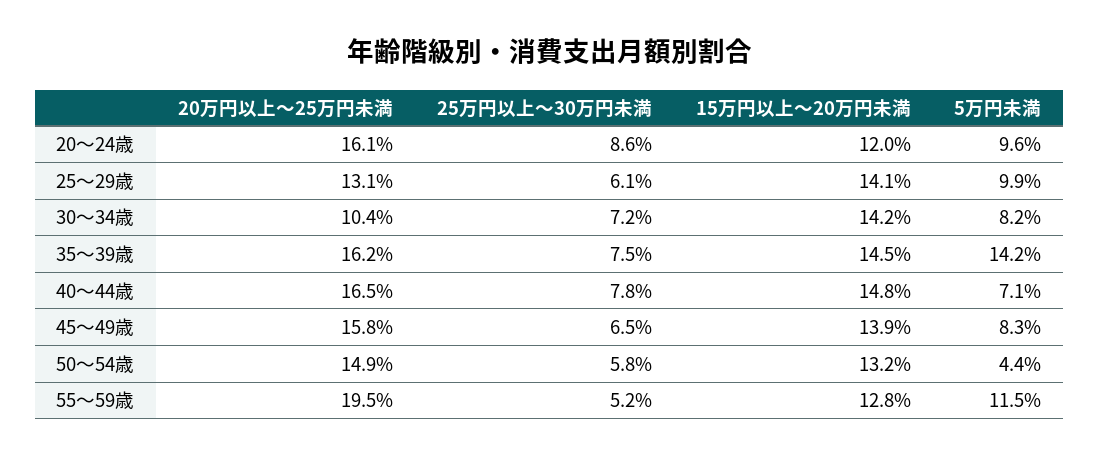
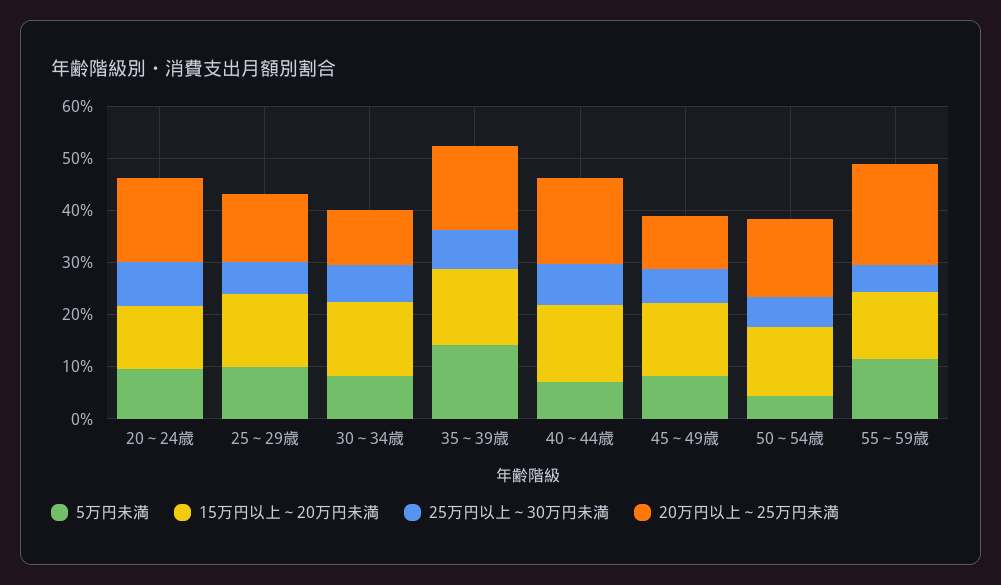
20万円以上～25万円未満, 45～49歳: 15.8 -> 10

